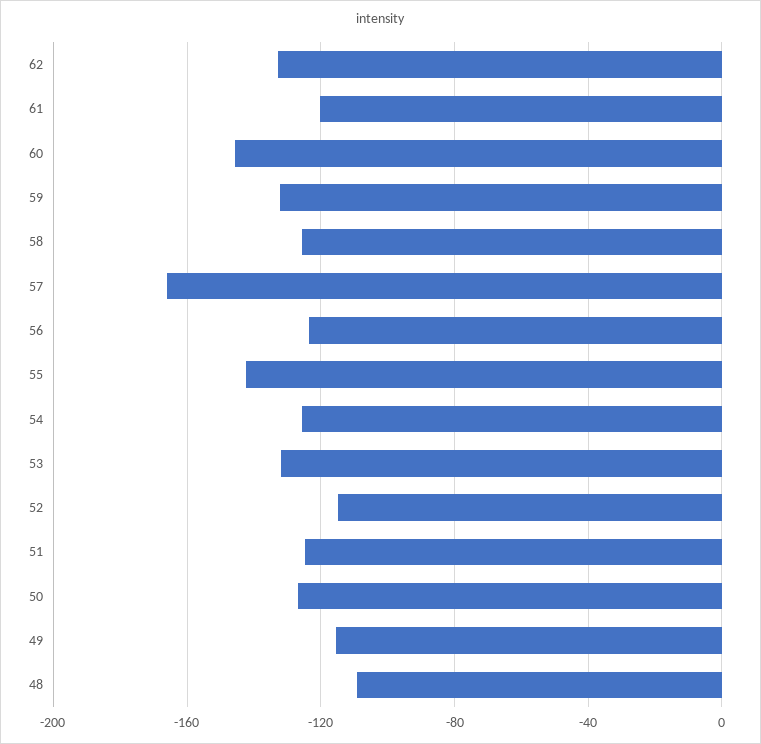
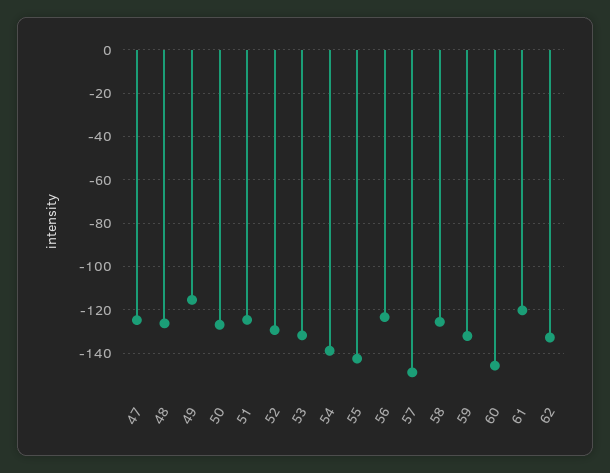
57: -165 -> -150
54: -125 -> -140
52: -115 -> -130
48: -110 -> -125
47: none -> -125

